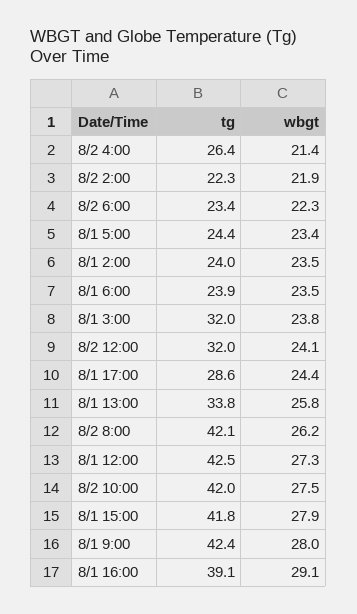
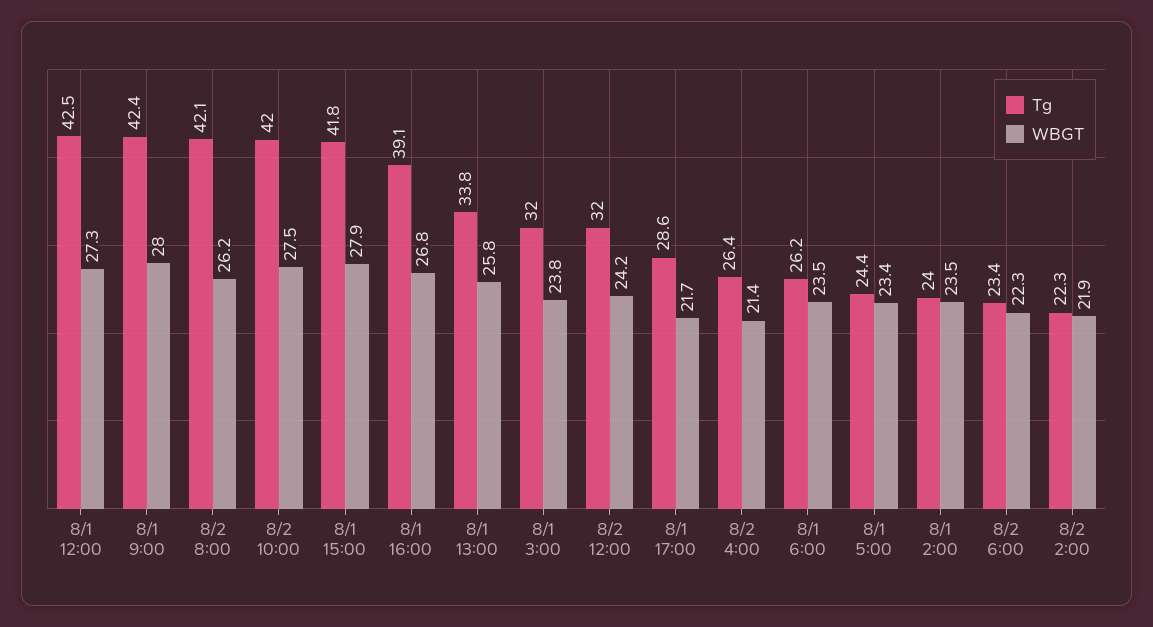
tg, 8/1 6:00: 23.9 -> 26.2
wbgt, 8/2 12:00: 24.1 -> 24.2
wbgt, 8/1 17:00: 24.4 -> 21.7
wbgt, 8/1 16:00: 29.1 -> 26.8

